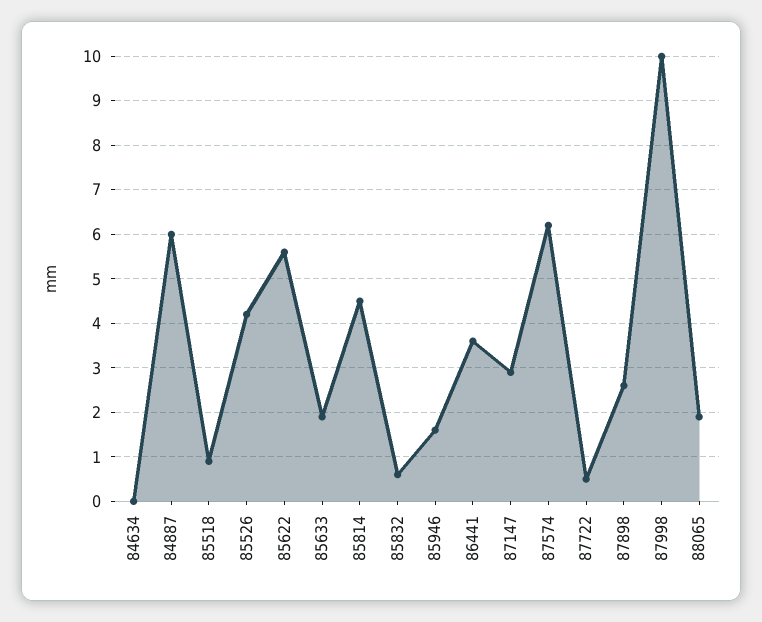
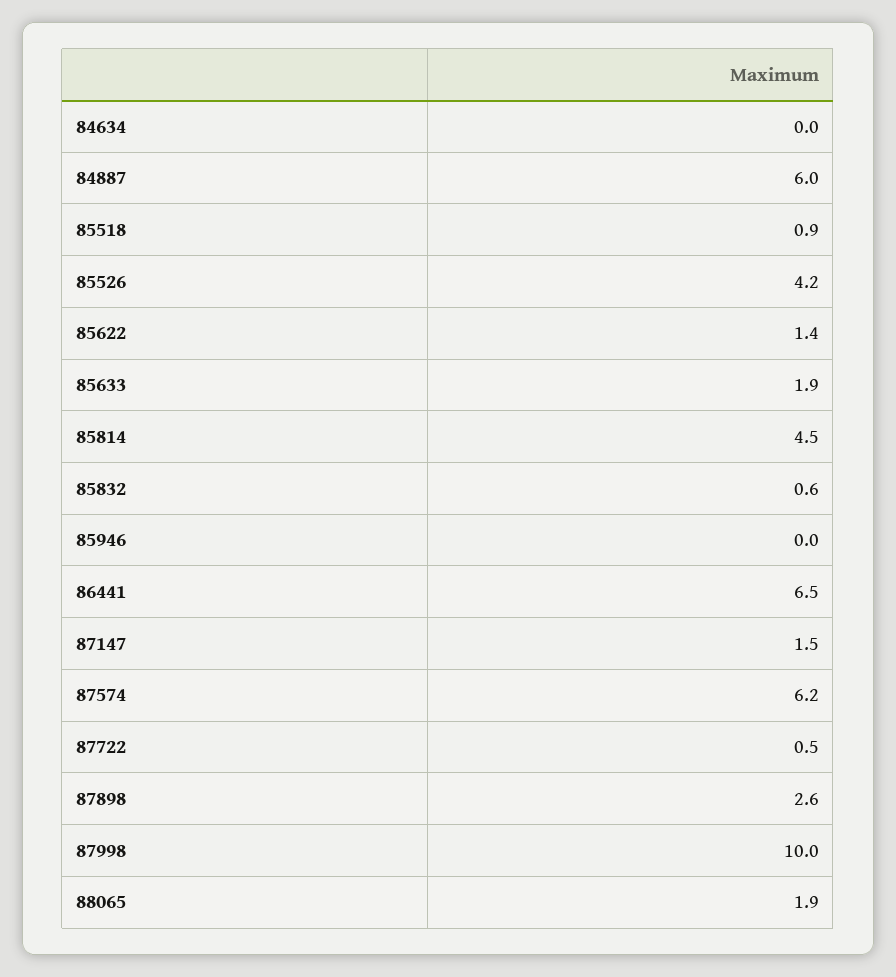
85622: 5.5 -> 1.4
85946: 1.5 -> 0
86441: 3.5 -> 6.5
87147: 3 -> 1.5

